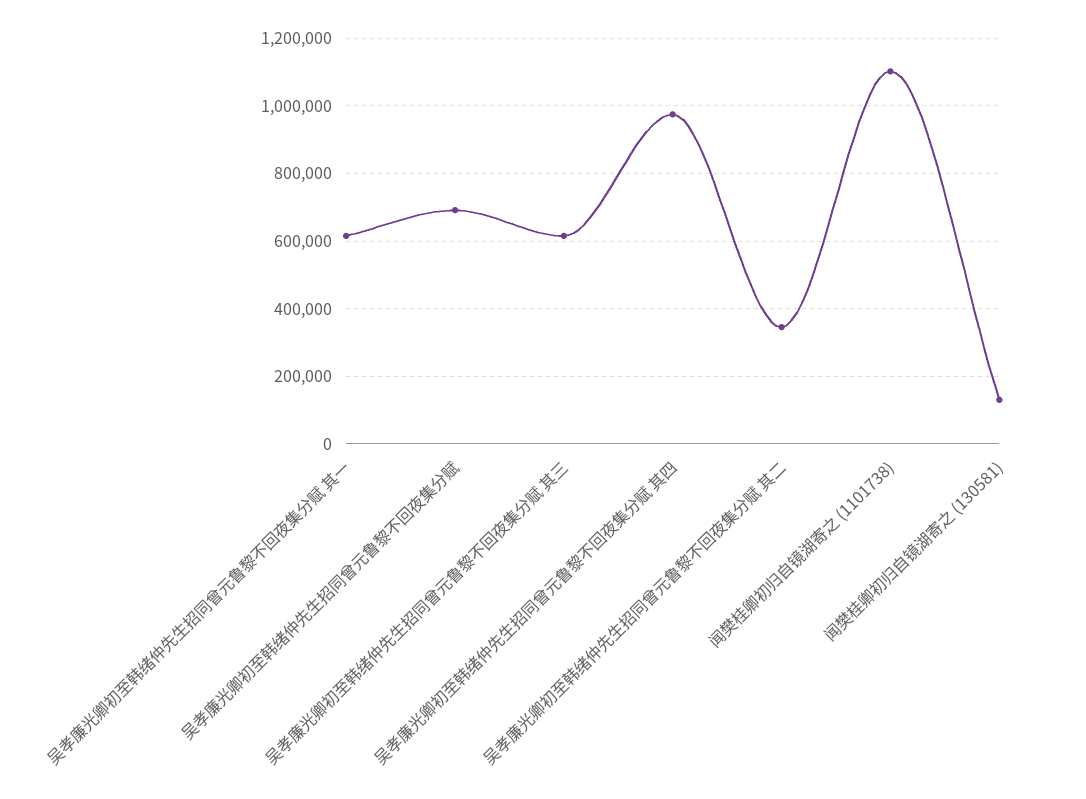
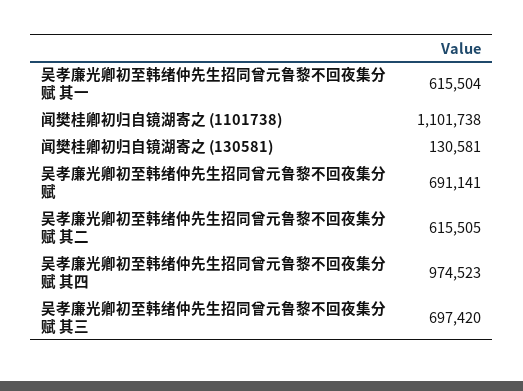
吴孝廉光卿初至韩绪仲先生招同曾元鲁黎不回夜集分赋 其三: 620000 -> 697420
吴孝廉光卿初至韩绪仲先生招同曾元鲁黎不回夜集分赋 其二: 340000 -> 615505

